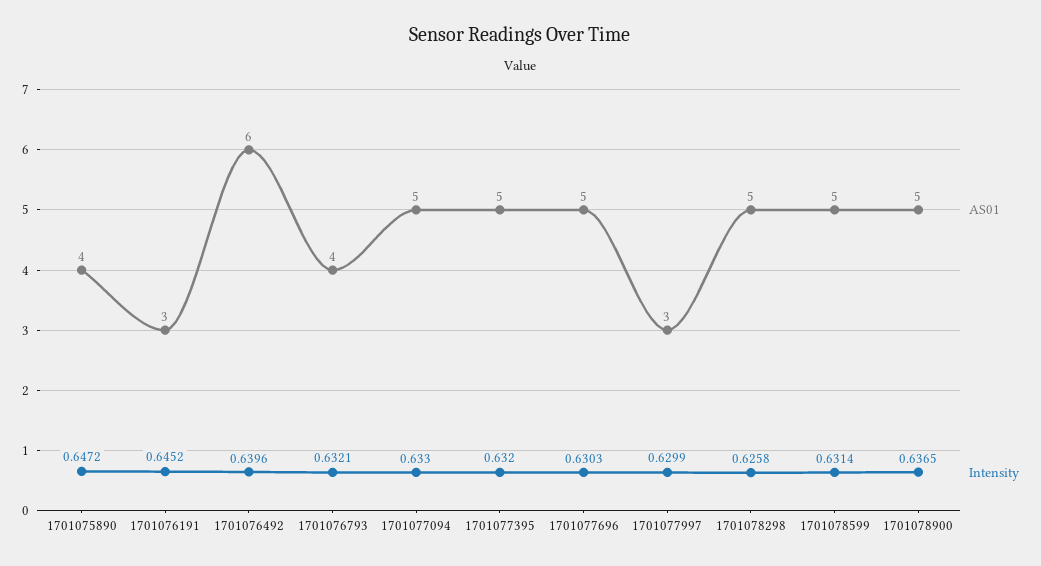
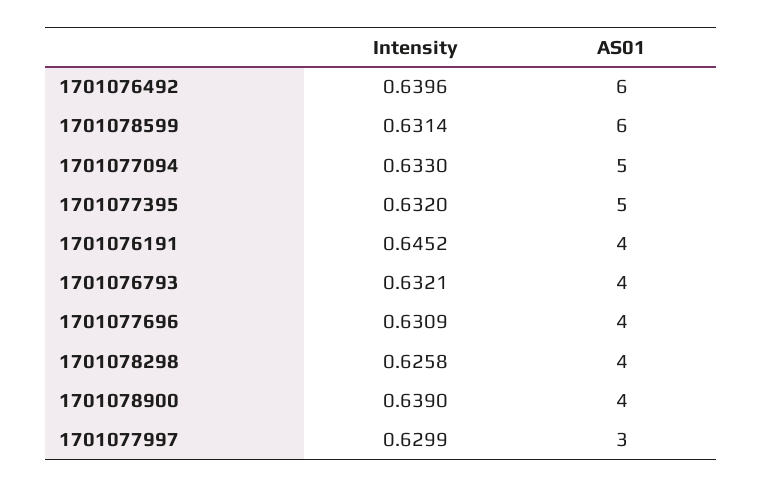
AS01, 1701075890: 4 -> none
Intensity, 1701075890: 0.6472 -> none
AS01, 1701076191: 3 -> 4
AS01, 1701077696: 5 -> 4
Intensity, 1701077696: 0.6303 -> 0.6309
AS01, 1701078298: 5 -> 4
AS01, 1701078599: 5 -> 6
AS01, 1701078900: 5 -> 4
Intensity, 1701078900: 0.6365 -> 0.639

